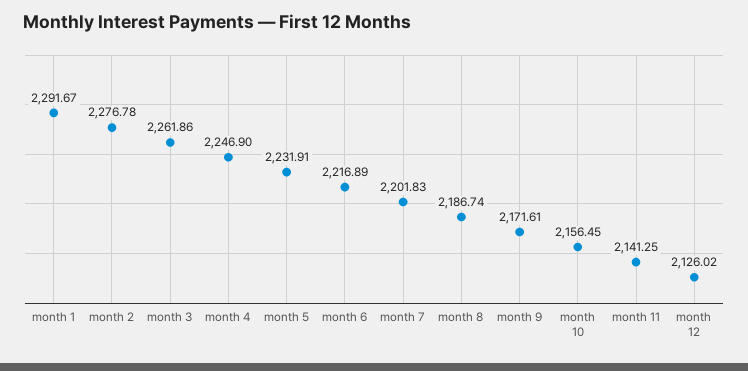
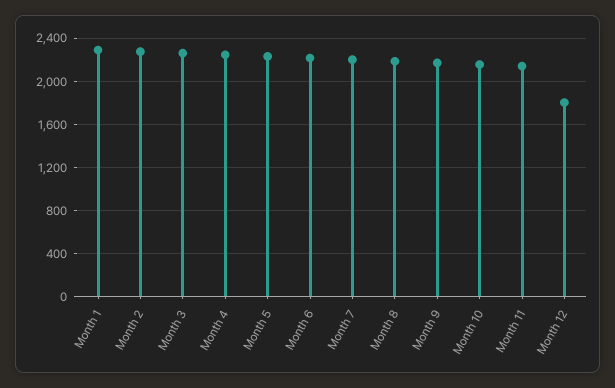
month 12: 2126.02 -> 1800

